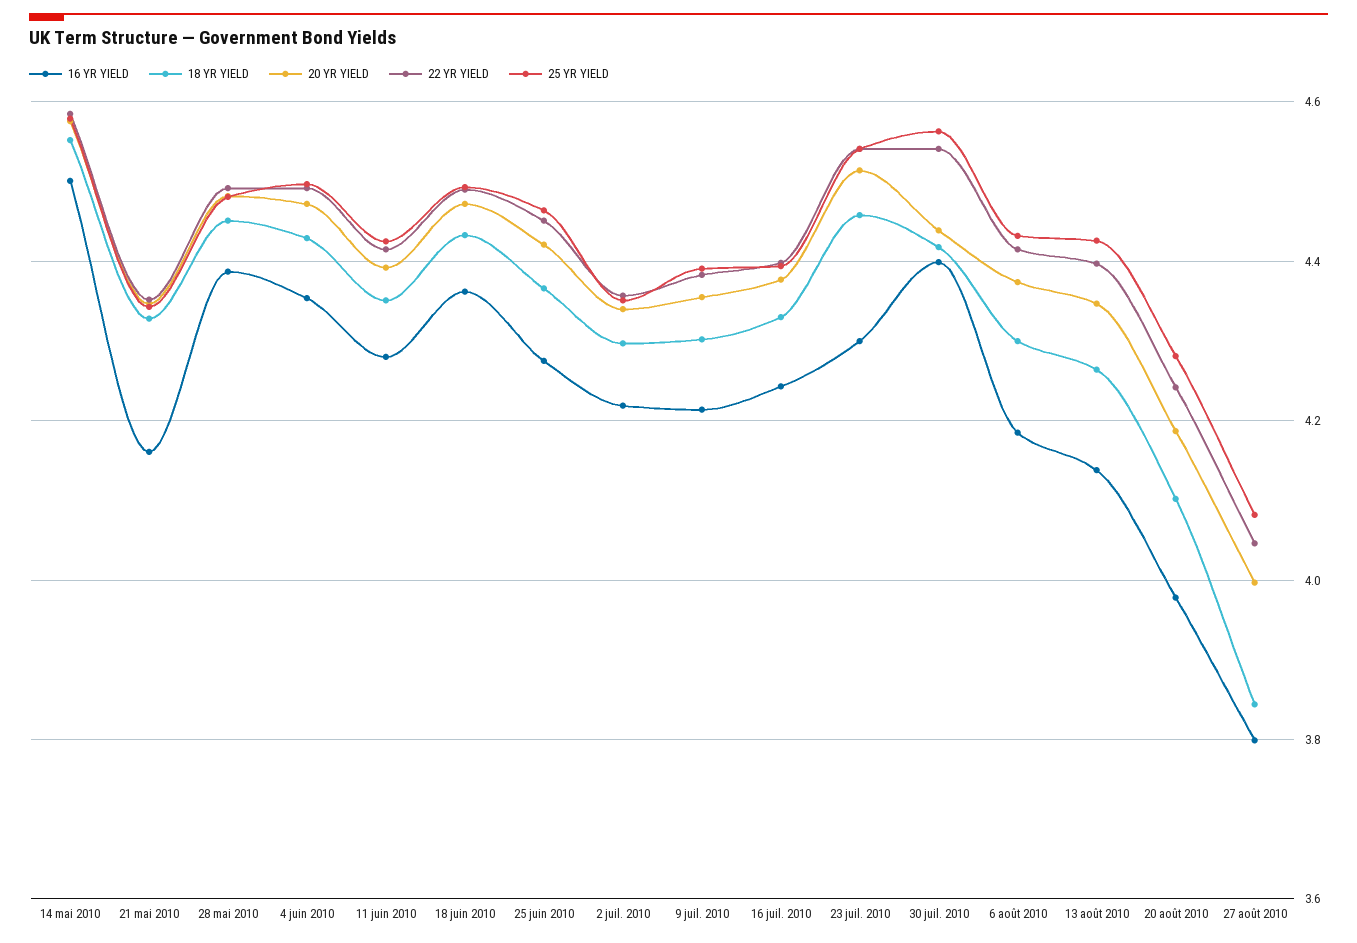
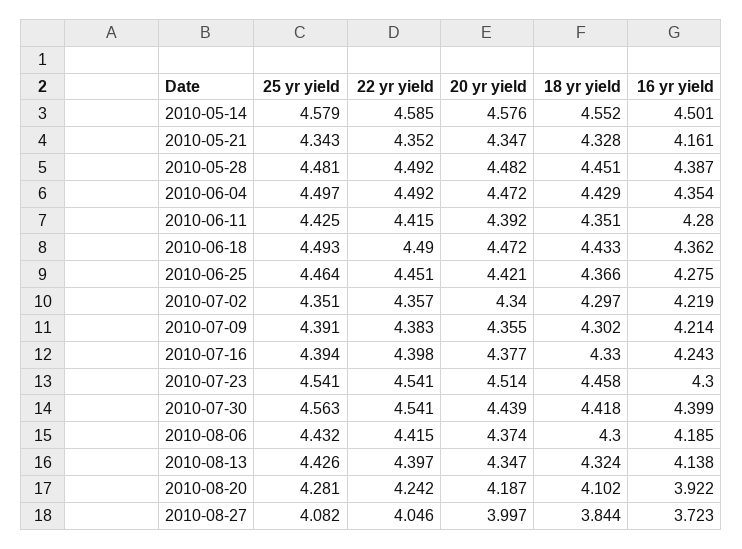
18 YR YIELD, 13 août 2010: 4.26 -> 4.324
16 YR YIELD, 20 août 2010: 3.98 -> 3.922
16 YR YIELD, 27 août 2010: 3.8 -> 3.723

